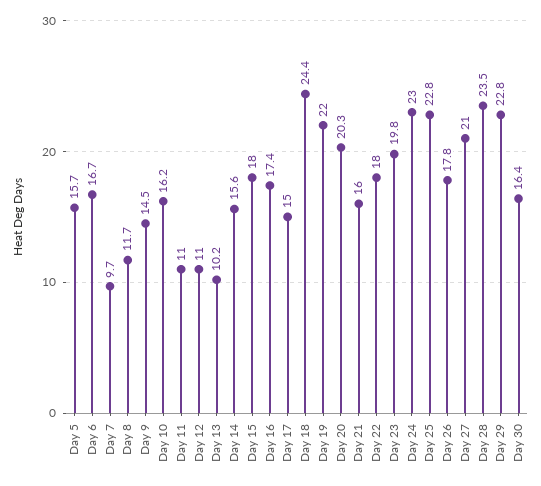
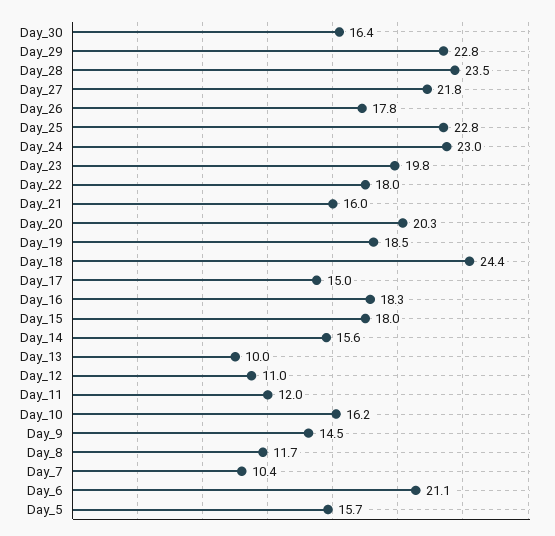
Day 6: 16.7 -> 21.1
Day 7: 9.7 -> 10.4
Day 11: 11 -> 12
Day 13: 10.2 -> 10
Day 16: 17.4 -> 18.3
Day 19: 22 -> 18.5
Day 27: 21 -> 21.8

